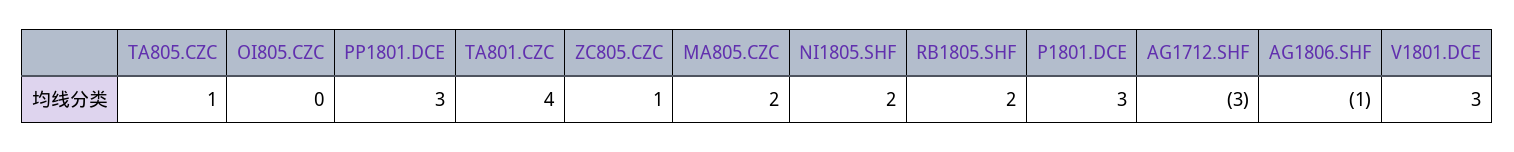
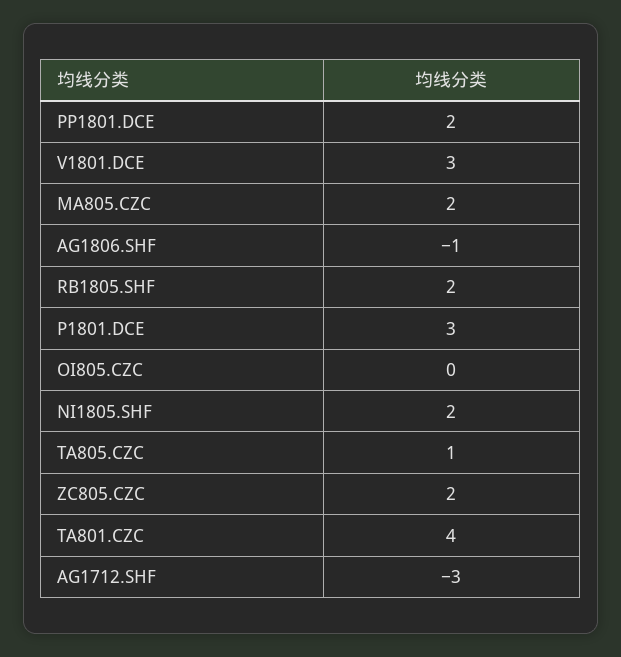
PP1801.DCE: 3 -> 2
ZC805.CZC: 1 -> 2

